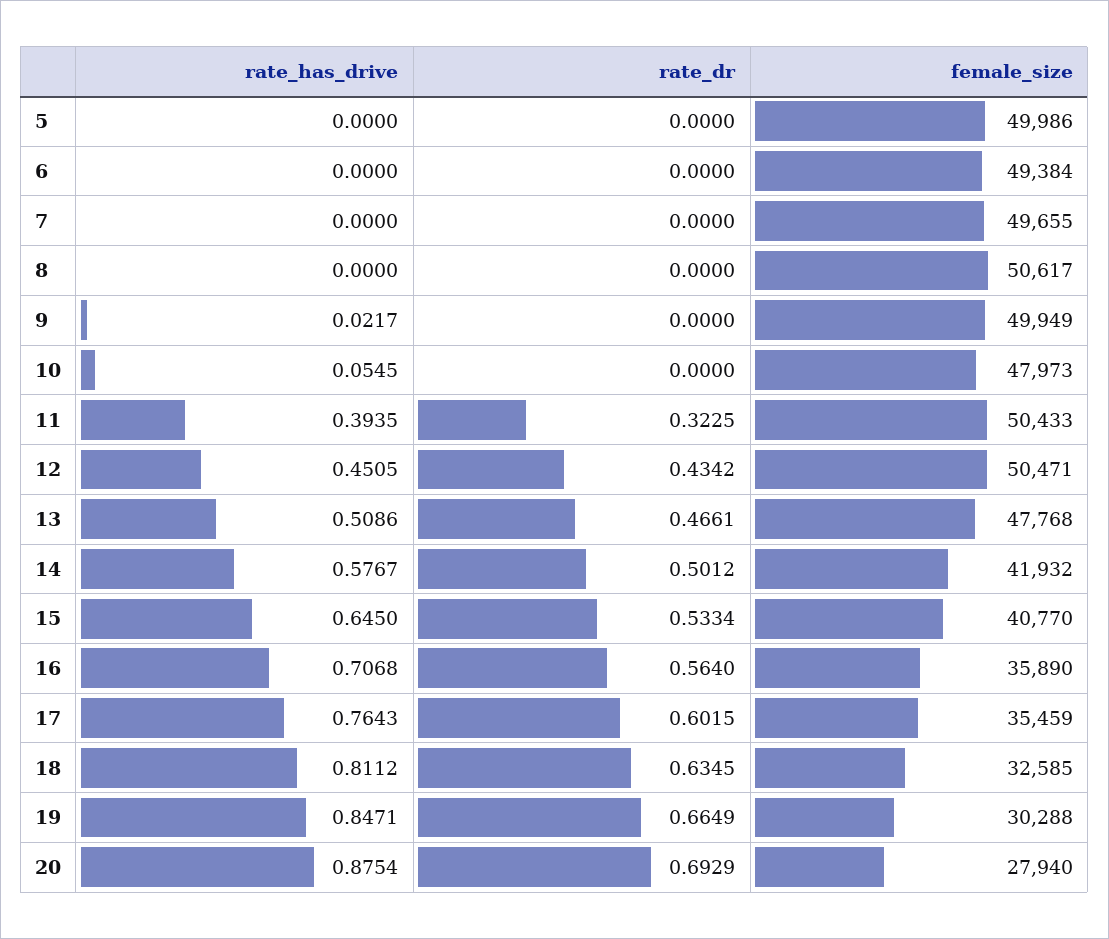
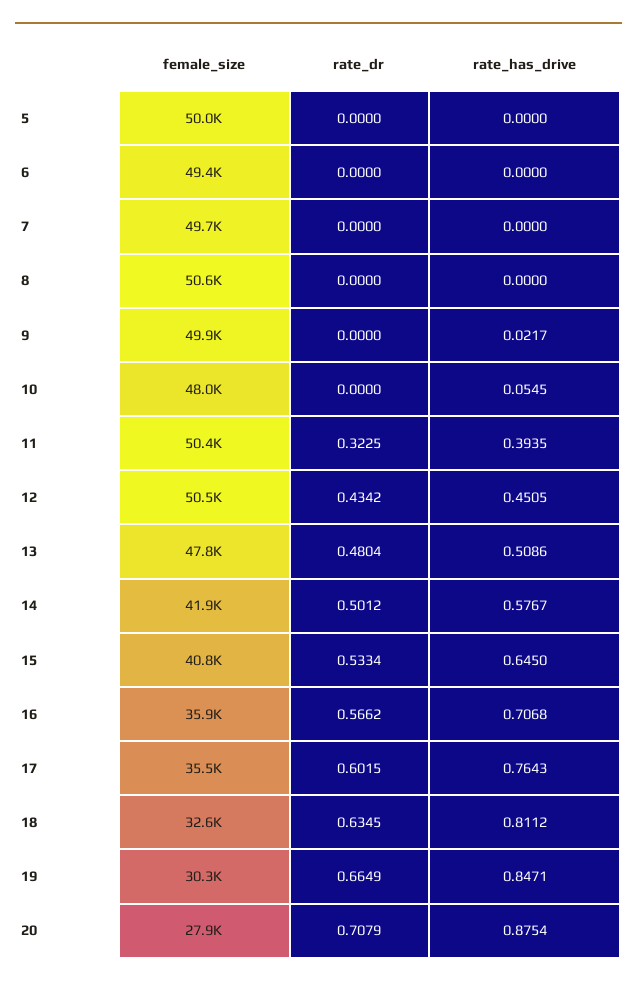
rate_dr, 13: 0.4661 -> 0.4804
rate_dr, 16: 0.564 -> 0.5662
rate_dr, 20: 0.6929 -> 0.7079

